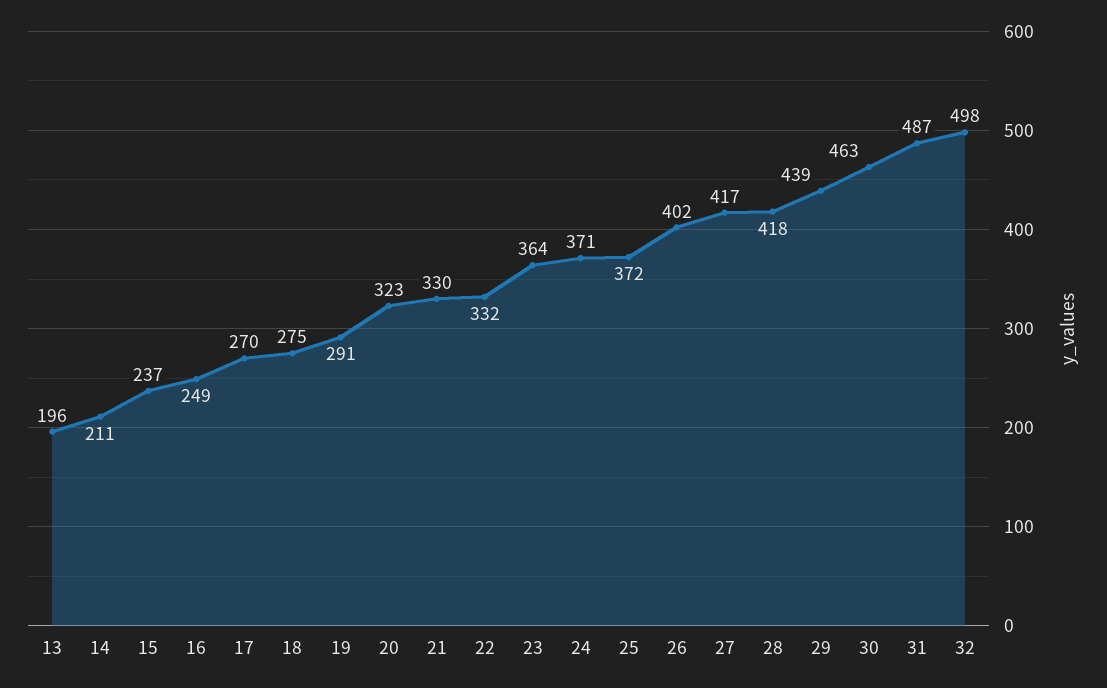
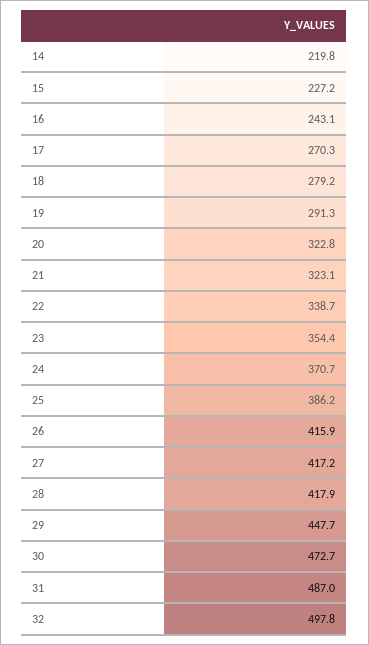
13: 196 -> none
14: 211 -> 219.8
15: 237 -> 227.2
16: 249 -> 243.1
18: 275 -> 279.2
21: 330 -> 323.1
22: 332 -> 338.7
23: 364 -> 354.4
25: 372 -> 386.2
26: 402 -> 415.9
29: 439 -> 447.7
30: 463 -> 472.7

